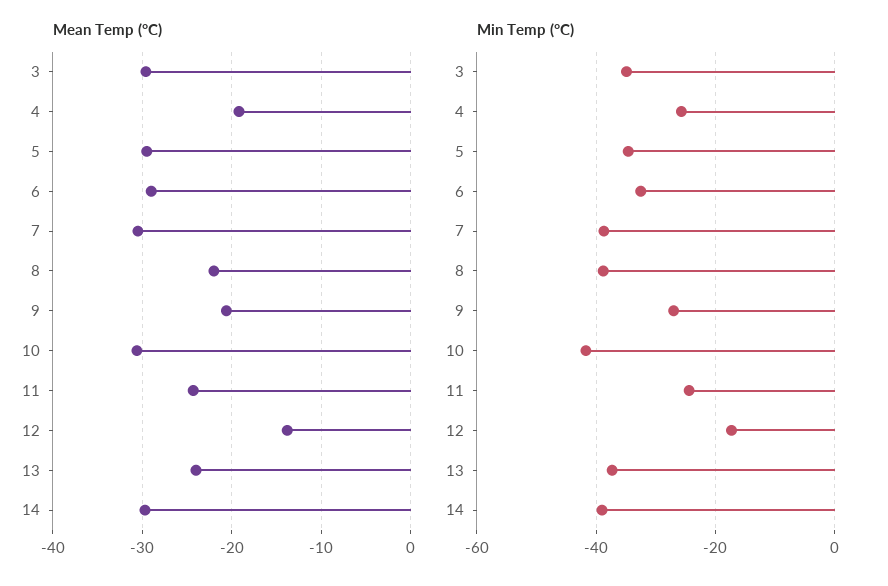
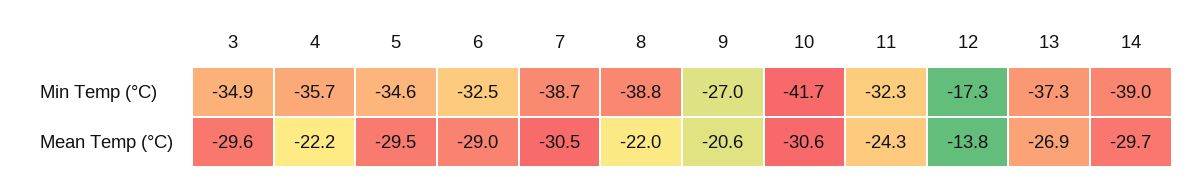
Mean Temp (°C), 4: -19 -> -22.2
Mean Temp (°C), 13: -24 -> -26.9
Min Temp (°C), 4: -26 -> -35.7
Min Temp (°C), 11: -24 -> -32.3

